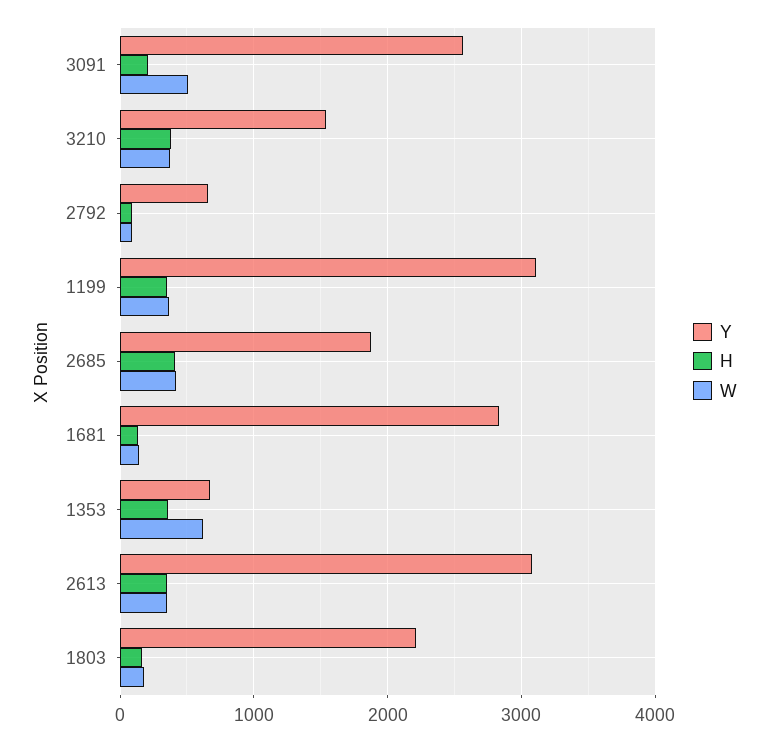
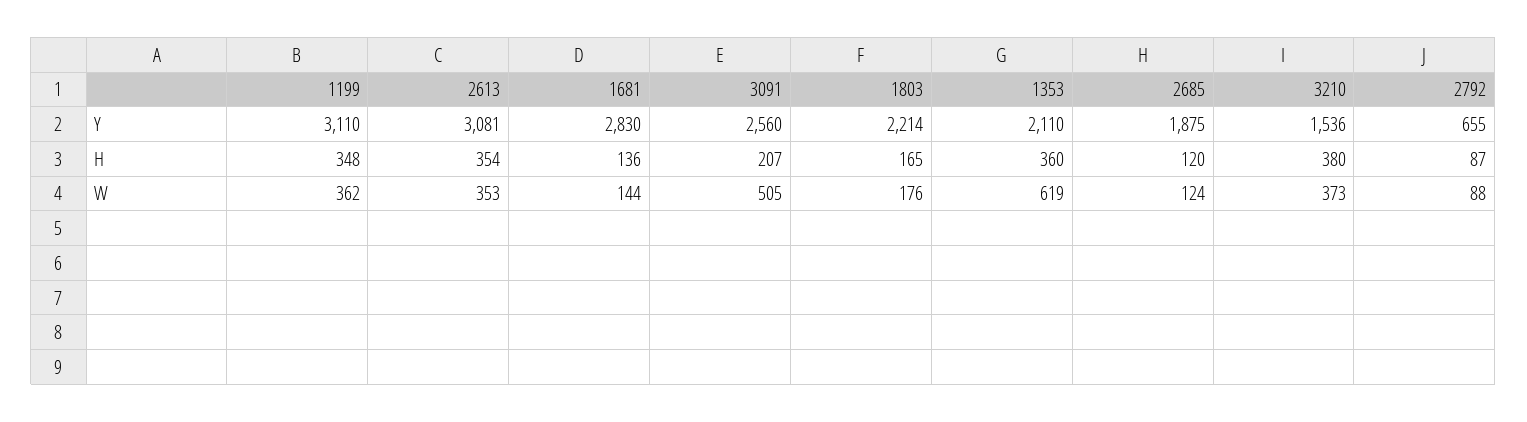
H, 2685: 400 -> 120
W, 2685: 400 -> 124
Y, 1353: 700 -> 2110

